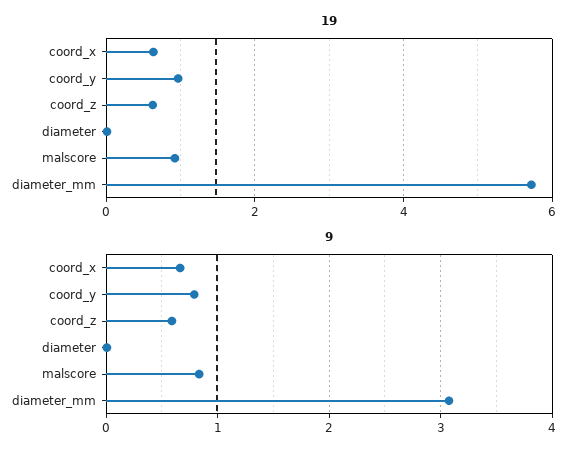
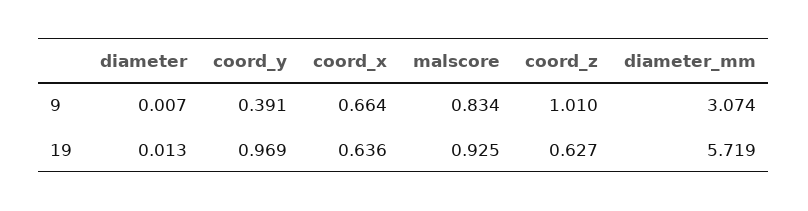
9, coord_y: 0.8 -> 0.391
9, coord_z: 0.6 -> 1.01

